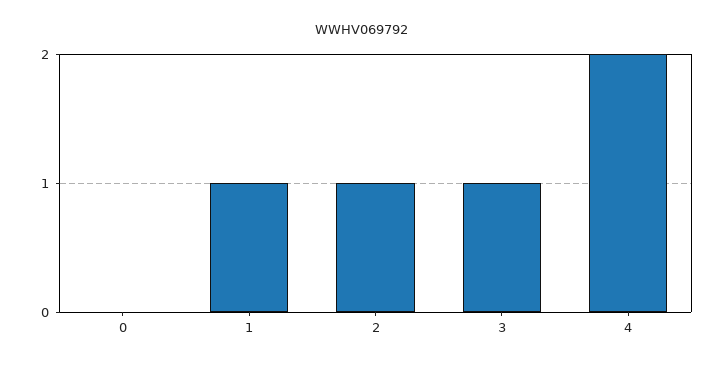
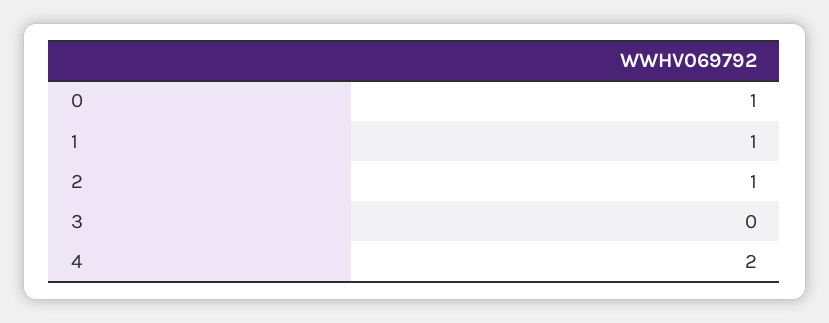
0: 0 -> 1
3: 1 -> 0

